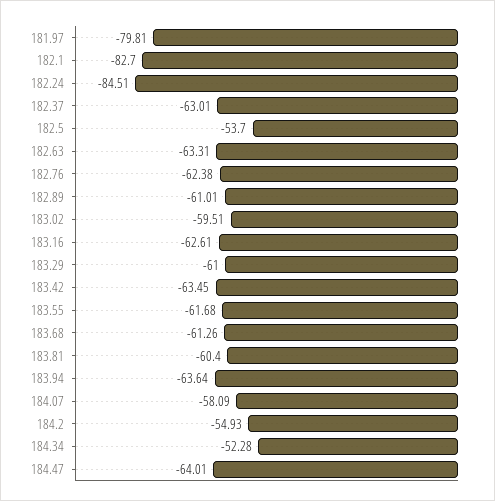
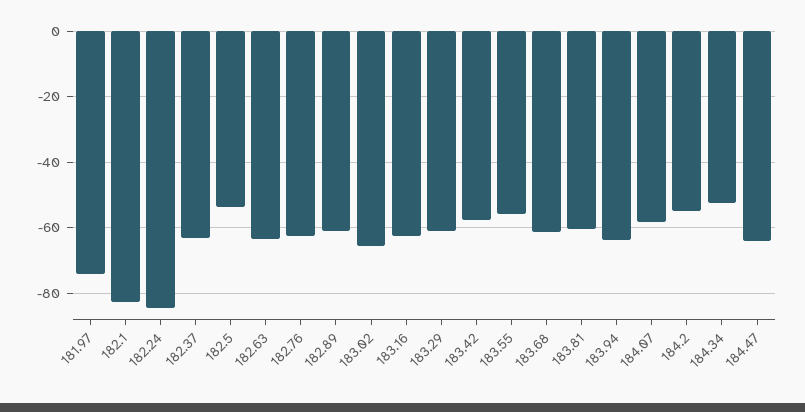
181.97: -79.81 -> -74
183.02: -59.51 -> -66
183.42: -63.45 -> -58
183.55: -61.68 -> -56

